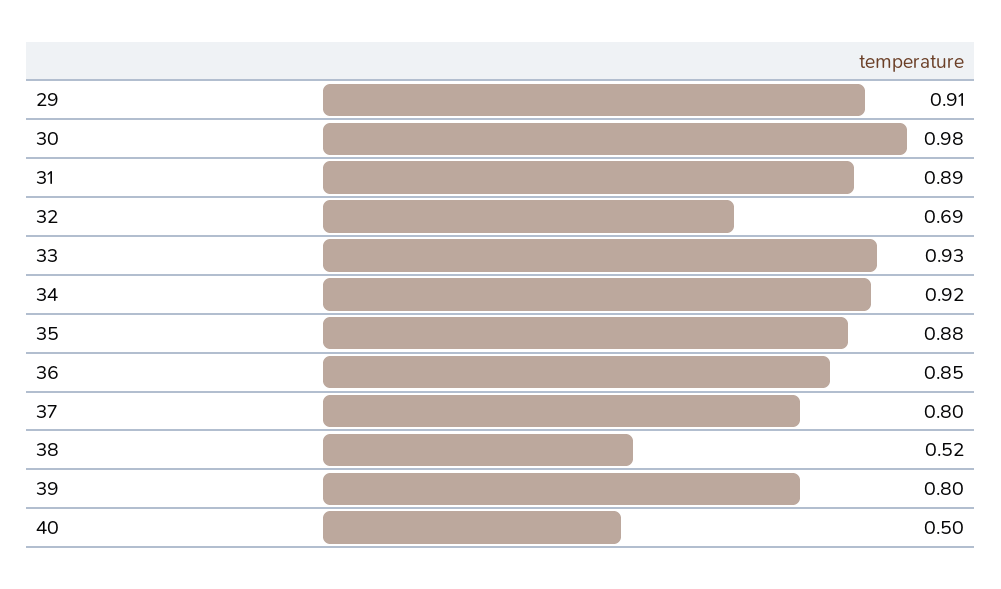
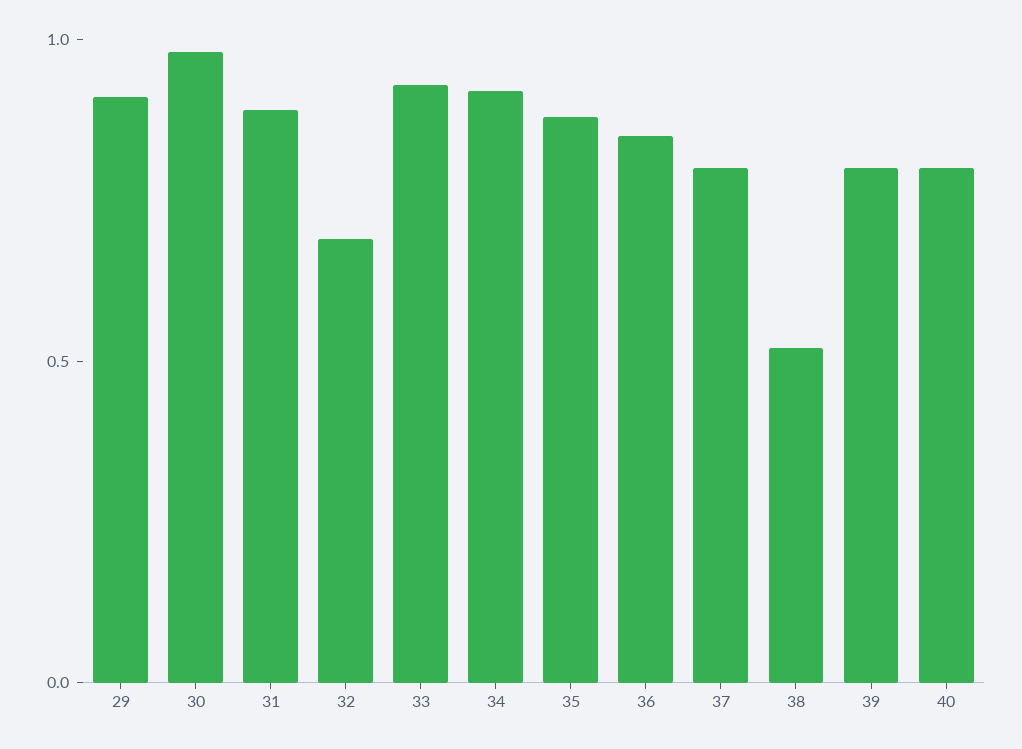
40: 0.5 -> 0.8

